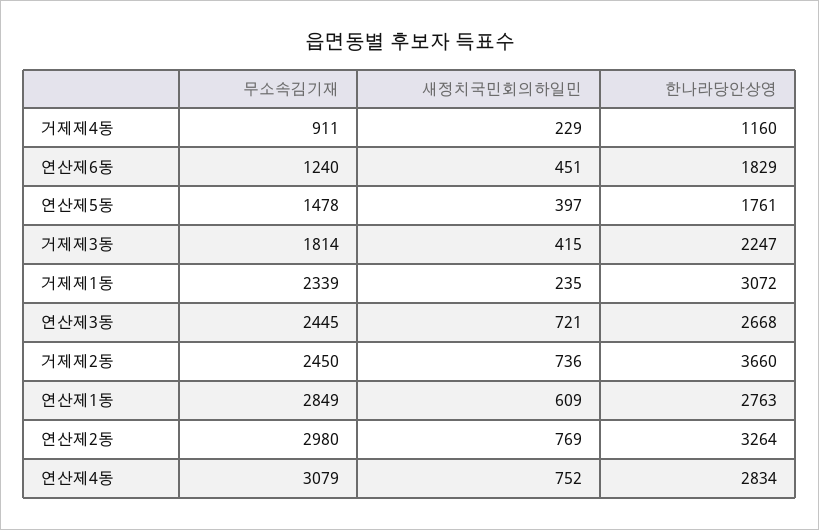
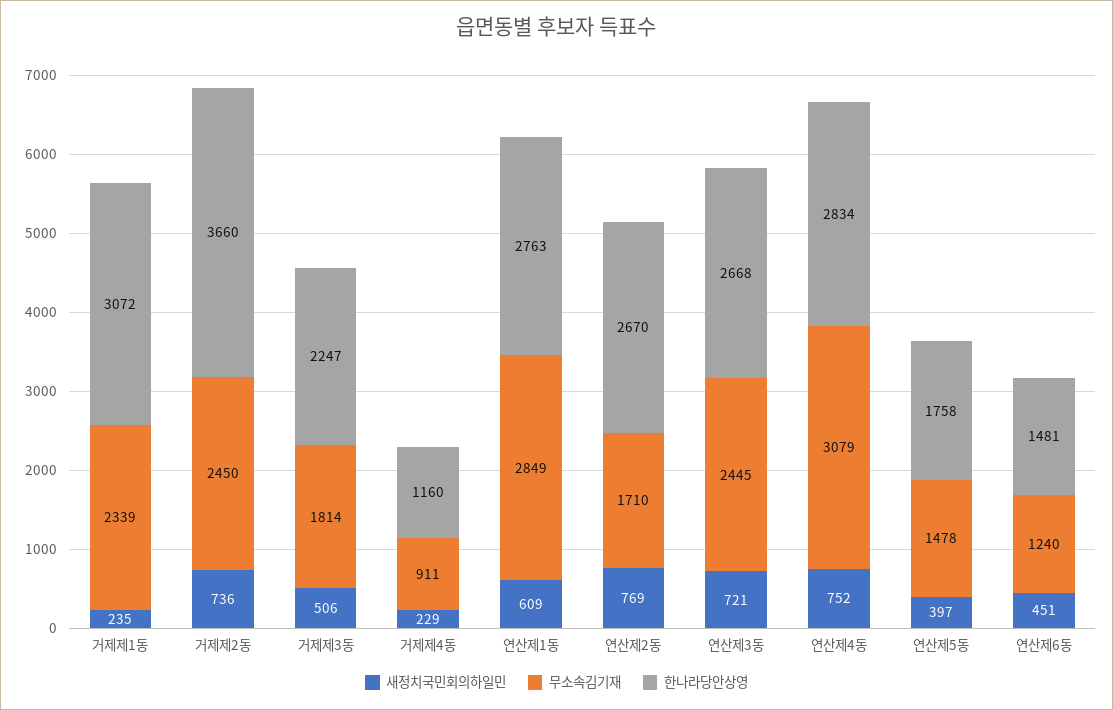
한나라당안상영, 연산제6동: 1829 -> 1481
한나라당안상영, 연산제5동: 1761 -> 1758
새정치국민회의하일민, 거제제3동: 415 -> 506
무소속김기재, 연산제2동: 2980 -> 1710
한나라당안상영, 연산제2동: 3264 -> 2670

